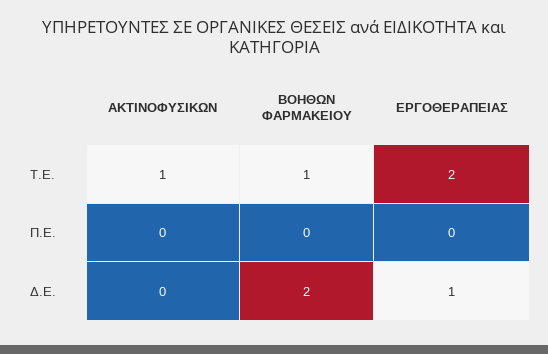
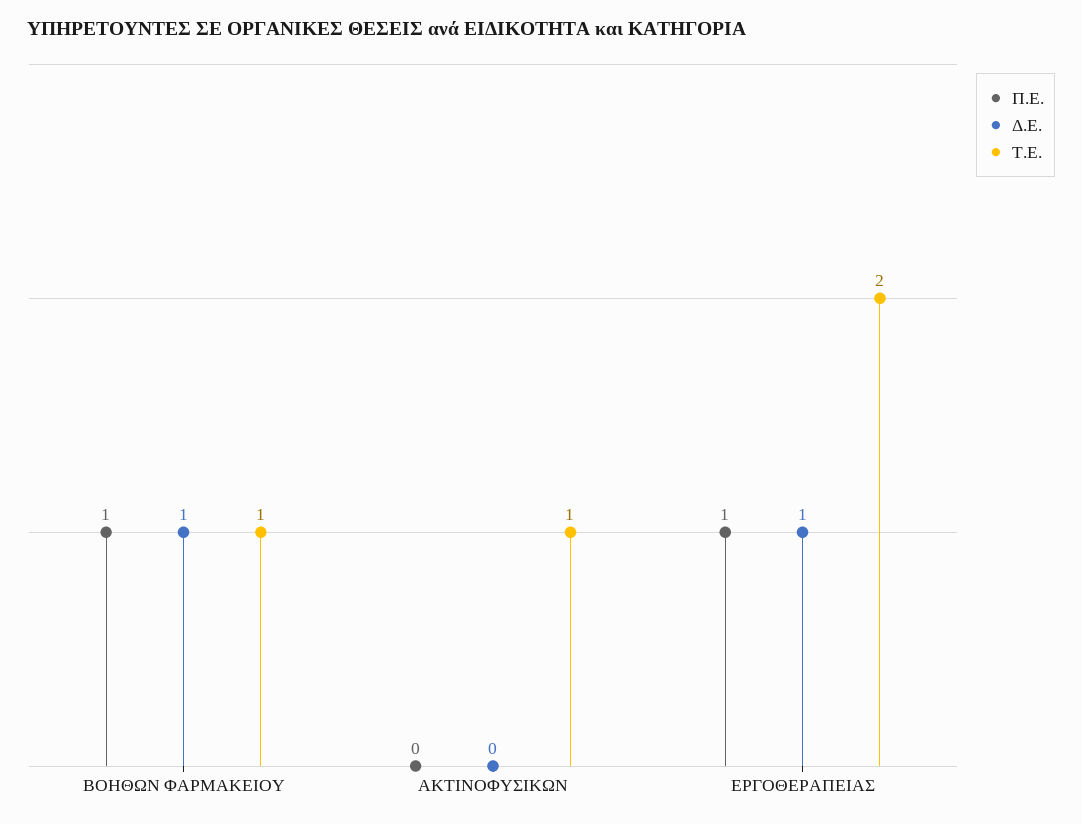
Π.Ε., ΒΟΗΘΩΝ ΦΑΡΜΑΚΕΙΟΥ: 0 -> 1
Π.Ε., ΕΡΓΟΘΕΡΑΠΕΙΑΣ: 0 -> 1
Δ.Ε., ΒΟΗΘΩΝ ΦΑΡΜΑΚΕΙΟΥ: 2 -> 1

